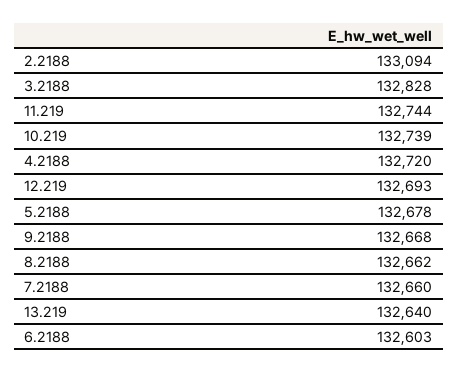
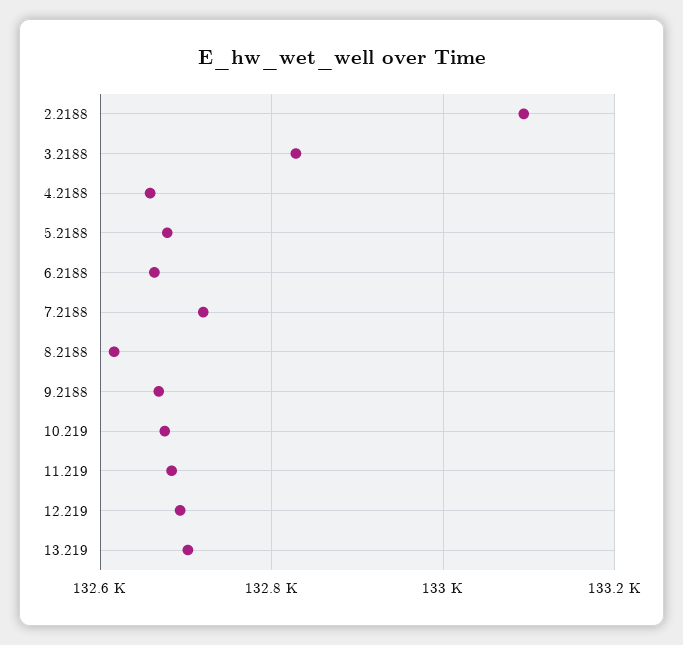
11.219: 132744 -> 132680
10.219: 132739 -> 132680
4.2188: 132720 -> 132660
8.2188: 132662 -> 132620
7.2188: 132660 -> 132720
13.219: 132640 -> 132700
6.2188: 132603 -> 132660

